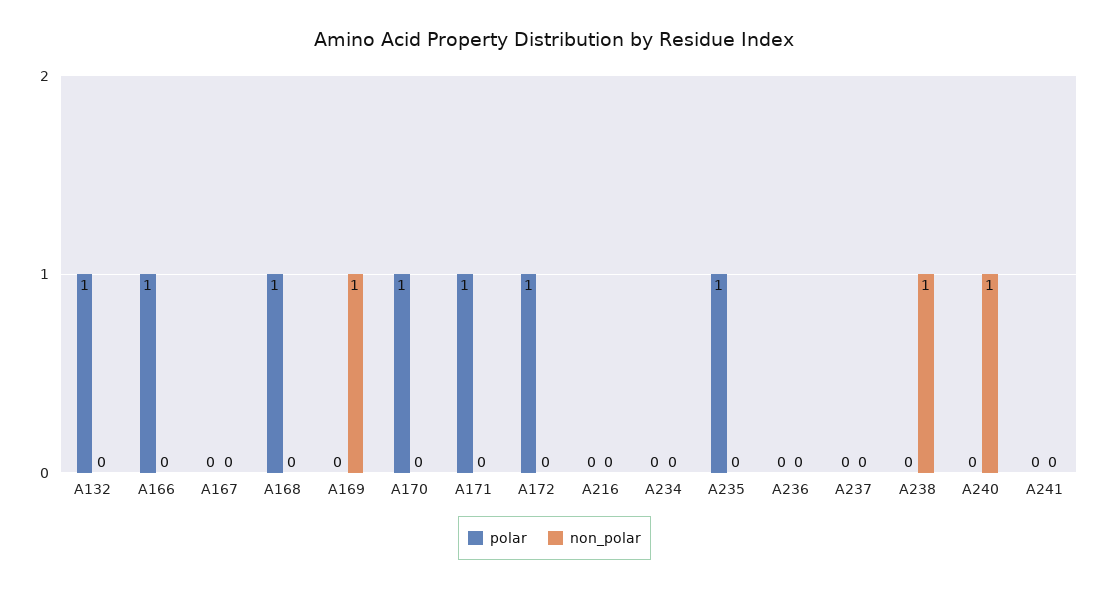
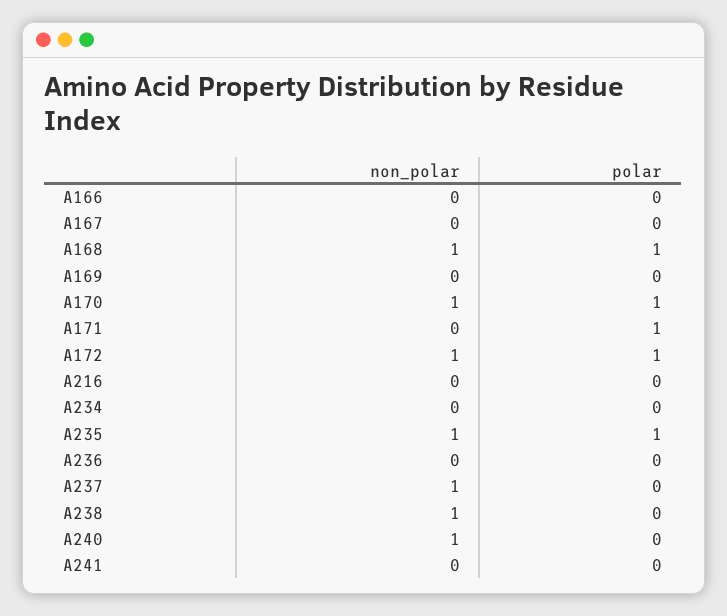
polar, A132: 1 -> none
non_polar, A132: 0 -> none
polar, A166: 1 -> 0
non_polar, A168: 0 -> 1
non_polar, A169: 1 -> 0
non_polar, A170: 0 -> 1
non_polar, A172: 0 -> 1
non_polar, A235: 0 -> 1
non_polar, A237: 0 -> 1

